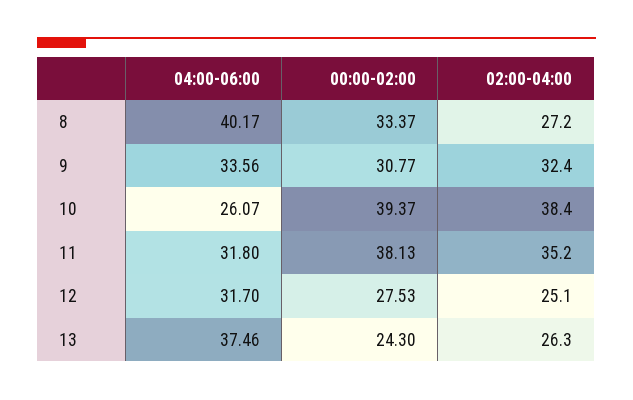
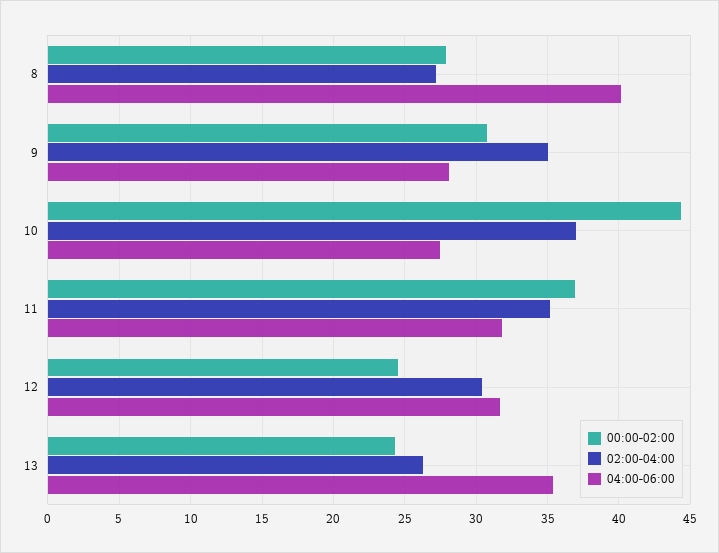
00:00-02:00, 8: 33.37 -> 28
04:00-06:00, 9: 33.56 -> 28
02:00-04:00, 9: 32.4 -> 35
04:00-06:00, 10: 26.07 -> 27.5
00:00-02:00, 10: 39.37 -> 44.5
02:00-04:00, 10: 38.4 -> 37
00:00-02:00, 11: 38.13 -> 37
00:00-02:00, 12: 27.53 -> 24.5
02:00-04:00, 12: 25.1 -> 30.5
04:00-06:00, 13: 37.46 -> 35.5

